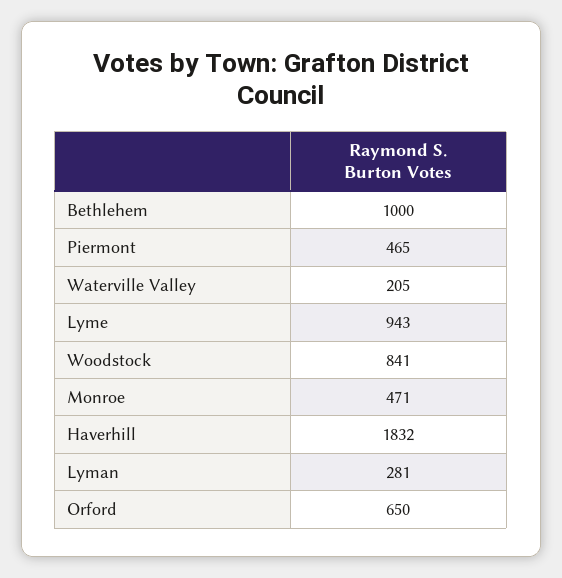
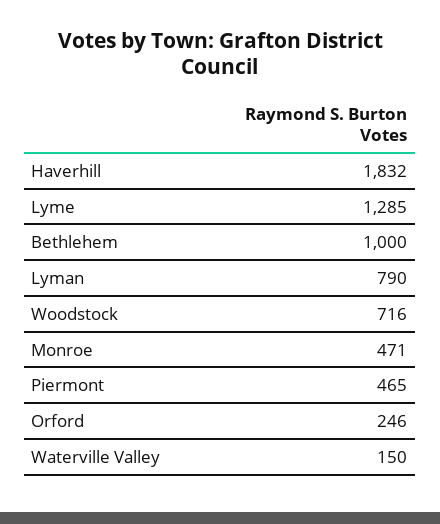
Waterville Valley: 205 -> 150
Lyme: 943 -> 1285
Woodstock: 841 -> 716
Lyman: 281 -> 790
Orford: 650 -> 246

